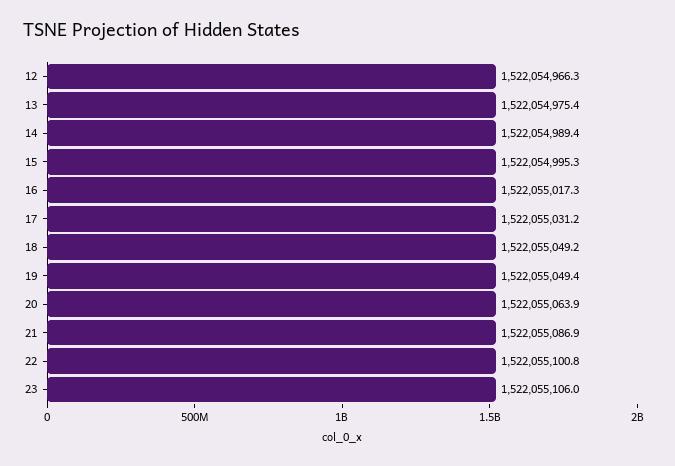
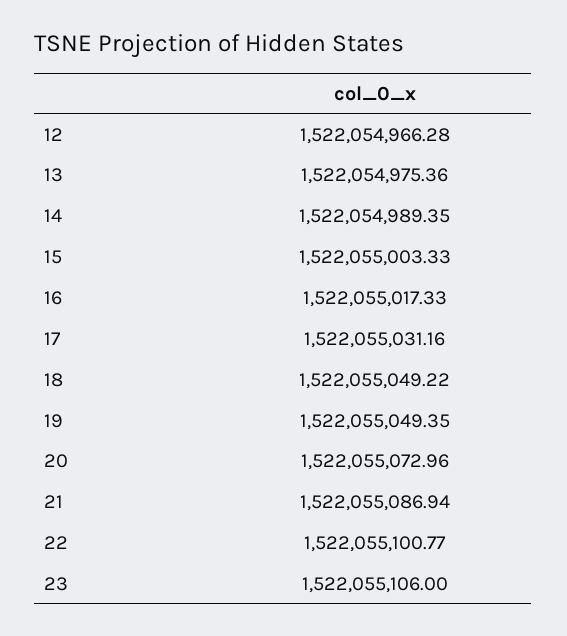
15: 1522054995.3 -> 1522055003.33
20: 1522055063.9 -> 1522055072.96

